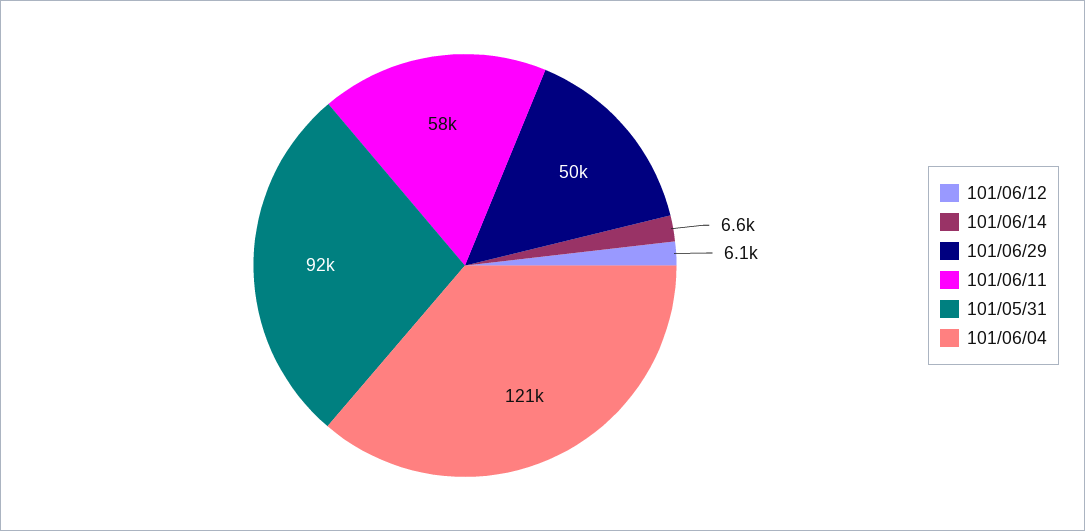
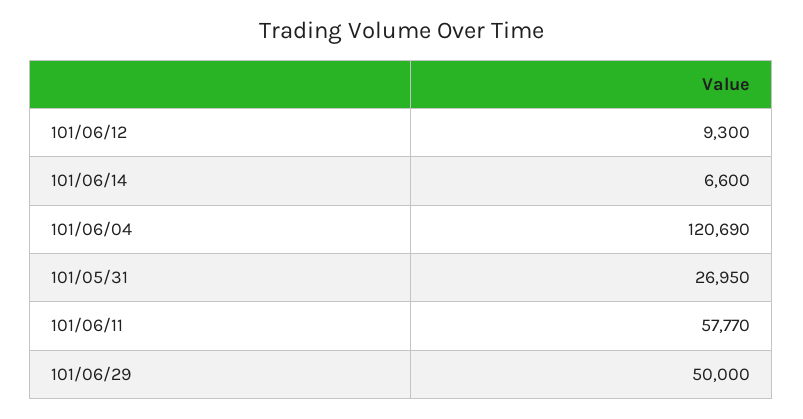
101/06/12: 6100 -> 9300
101/05/31: 92000 -> 26950

